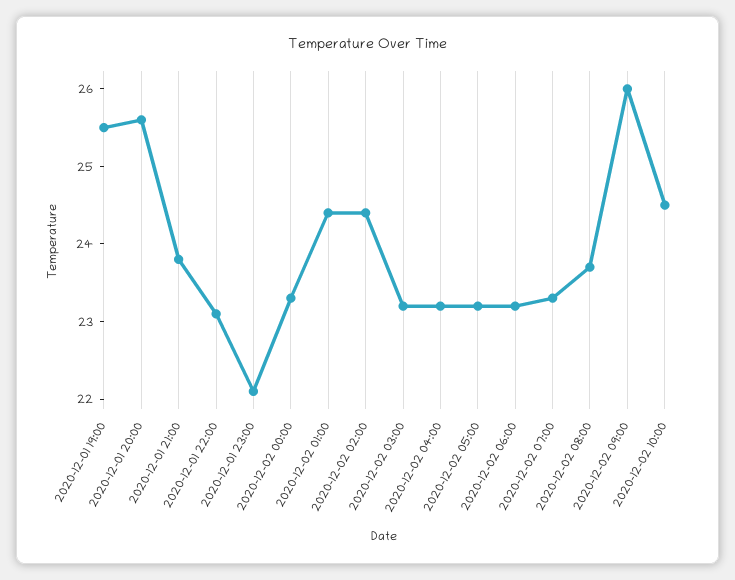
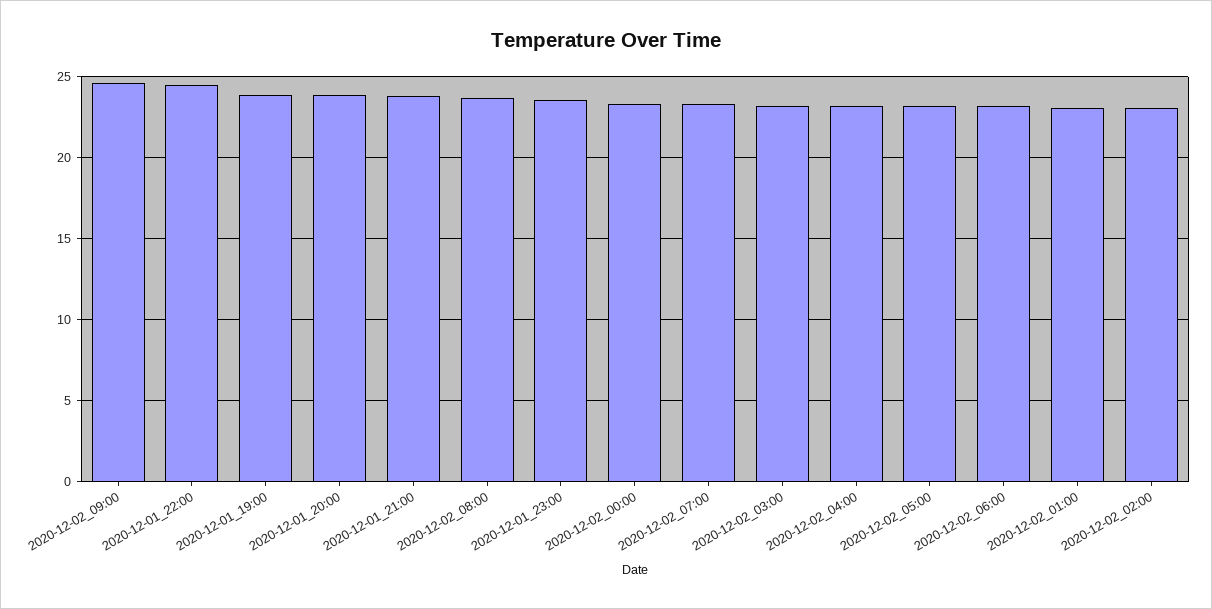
2020-12-01 19:00: 25.5 -> 24
2020-12-01 20:00: 25.5 -> 24
2020-12-01 22:00: 23 -> 24.5
2020-12-01 23:00: 22 -> 23.5
2020-12-02 01:00: 24.5 -> 23
2020-12-02 02:00: 24.5 -> 23
2020-12-02 09:00: 26 -> 24.5
2020-12-02 10:00: 24.5 -> none

